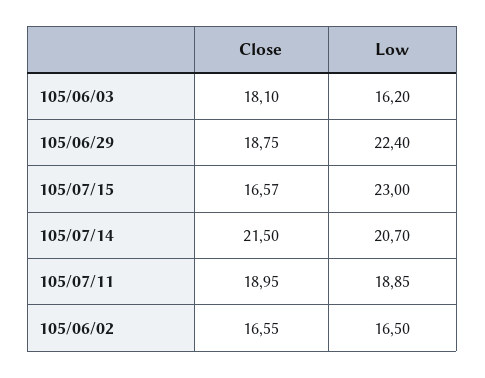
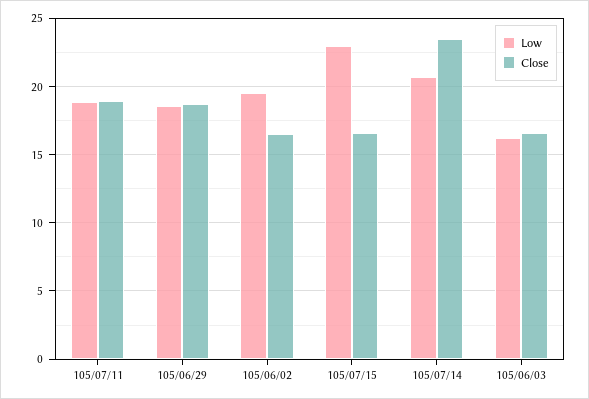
Close, 105/06/03: 18.1 -> 16.5
Low, 105/06/29: 22.4 -> 18.5
Close, 105/07/14: 21.5 -> 23.5
Low, 105/06/02: 16.5 -> 19.5

